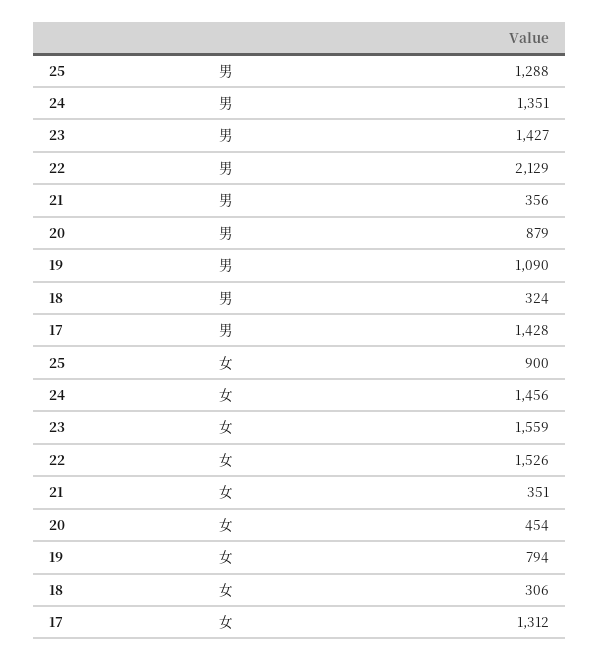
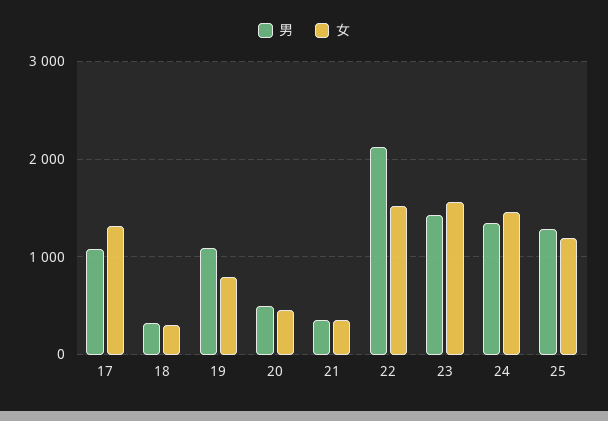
男, 20: 879 -> 500
男, 17: 1428 -> 1100
女, 25: 900 -> 1200

